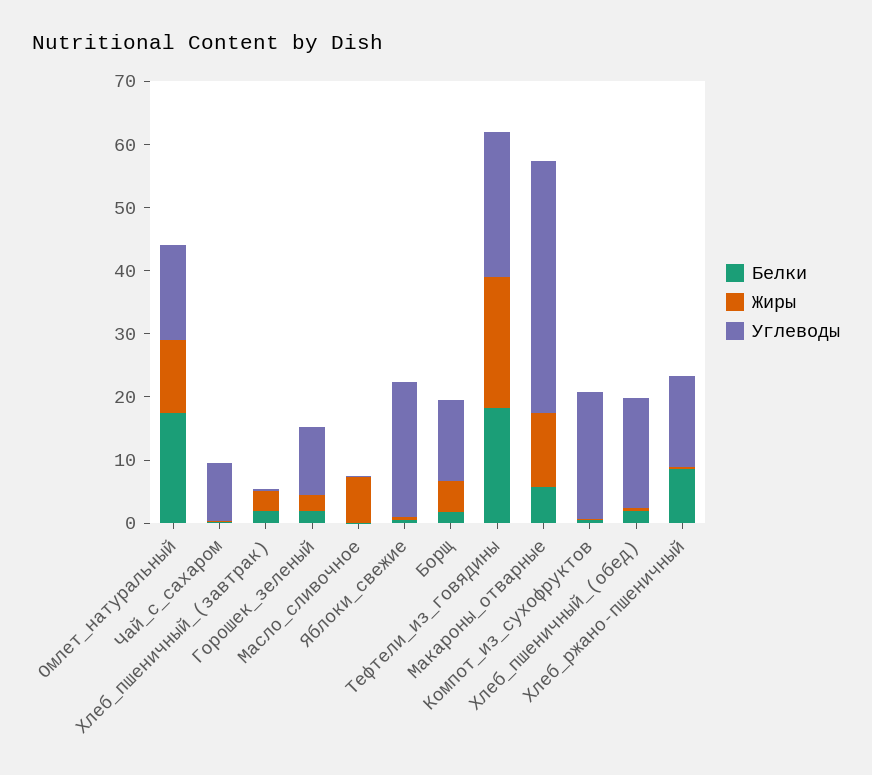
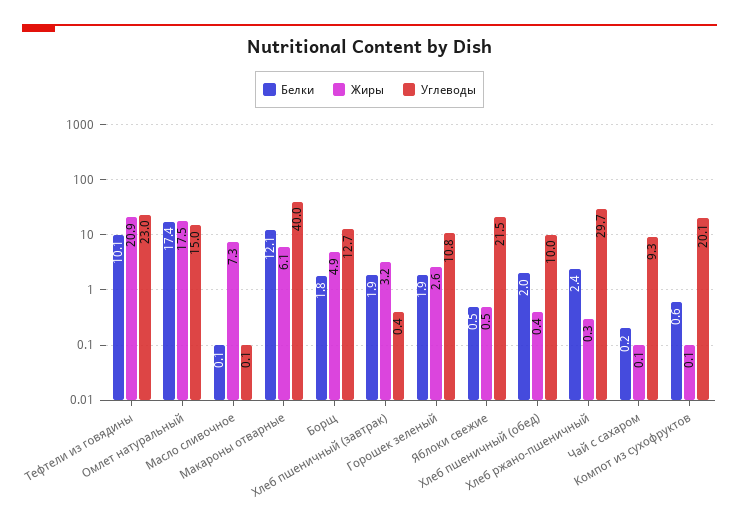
Жиры, Омлет_натуральный: 12 -> 17.5
Белки, Тефтели_из_говядины: 18 -> 10.1
Белки, Макароны_отварные: 6 -> 12.1
Жиры, Макароны_отварные: 12 -> 6.1
Углеводы, Хлеб_пшеничный_(обед): 18 -> 10
Белки, Хлеб_ржано-пшеничный: 8 -> 2.4
Углеводы, Хлеб_ржано-пшеничный: 14 -> 29.7

